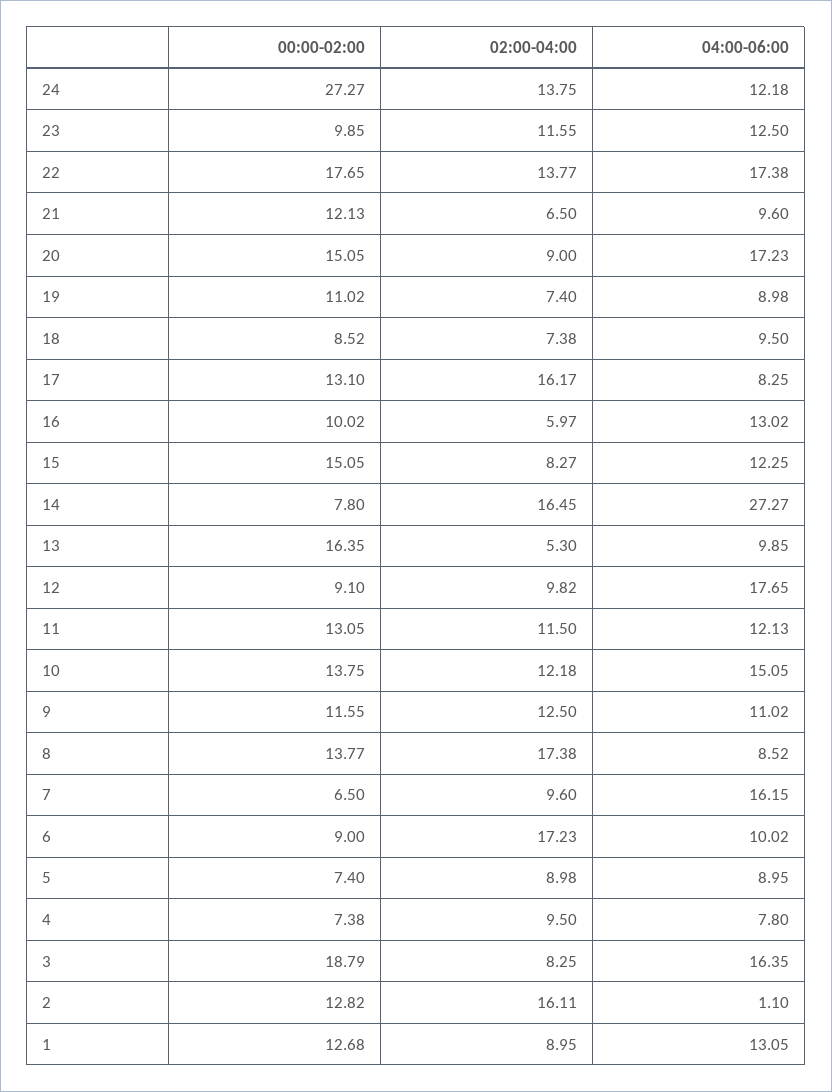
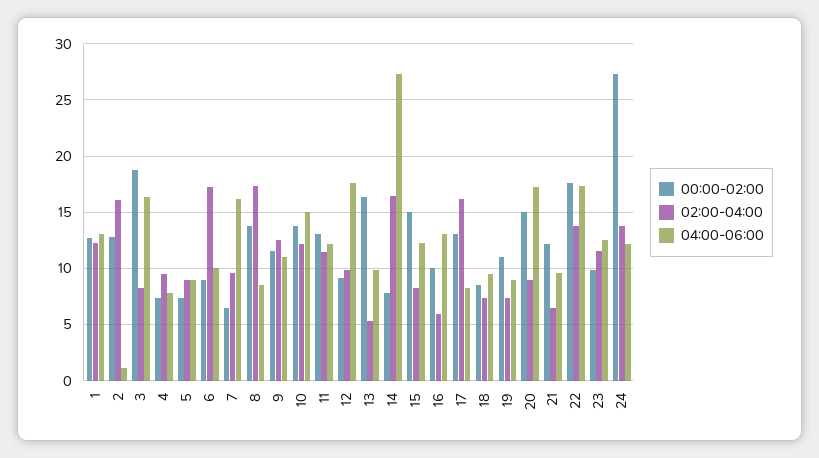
02:00-04:00, 1: 8.95 -> 12

